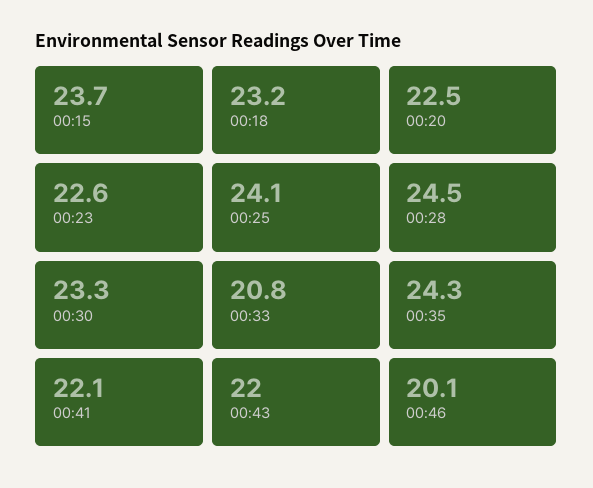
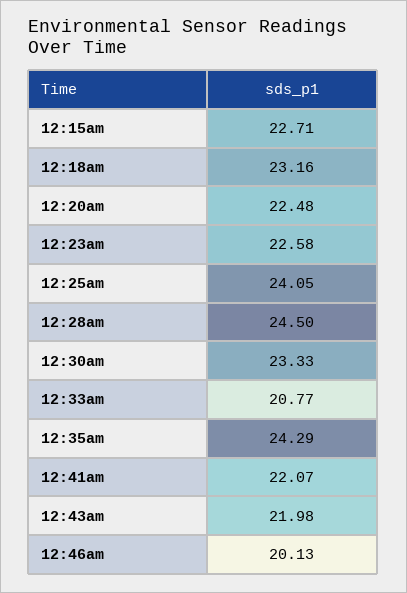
00:15: 23.7 -> 22.71

